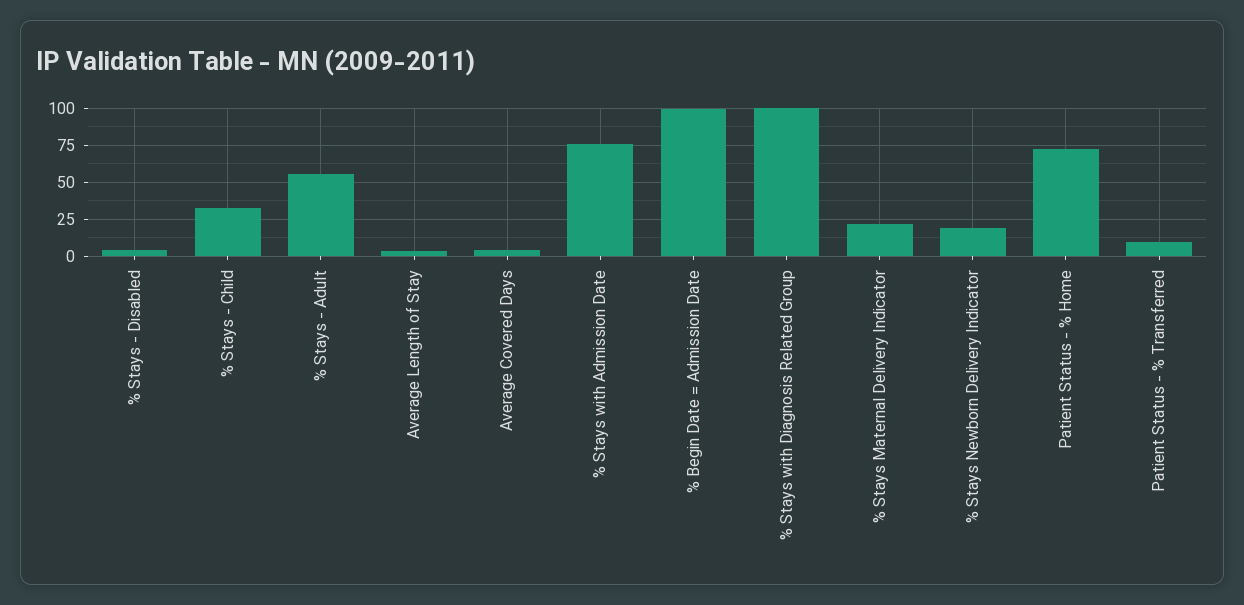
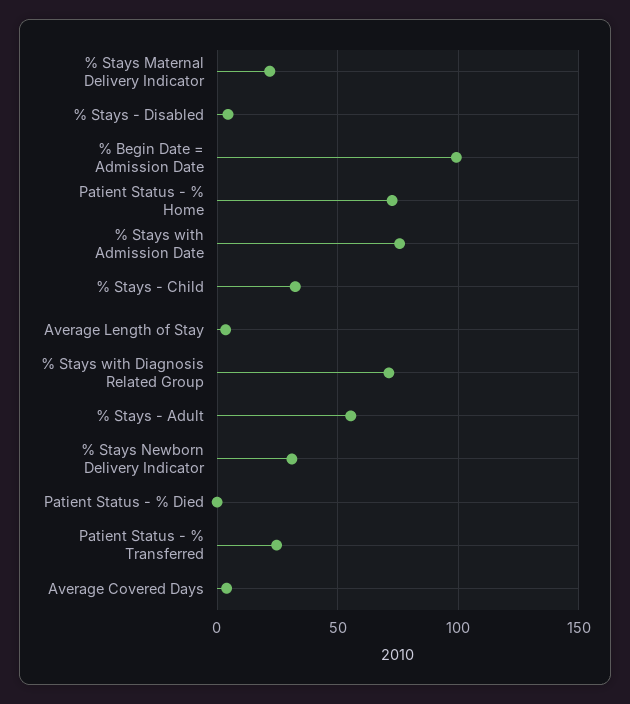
% Stays with Diagnosis Related Group: 100 -> 70
% Stays Newborn Delivery Indicator: 20 -> 30
Patient Status - % Transferred: 10 -> 25
Patient Status - % Died: none -> 0

